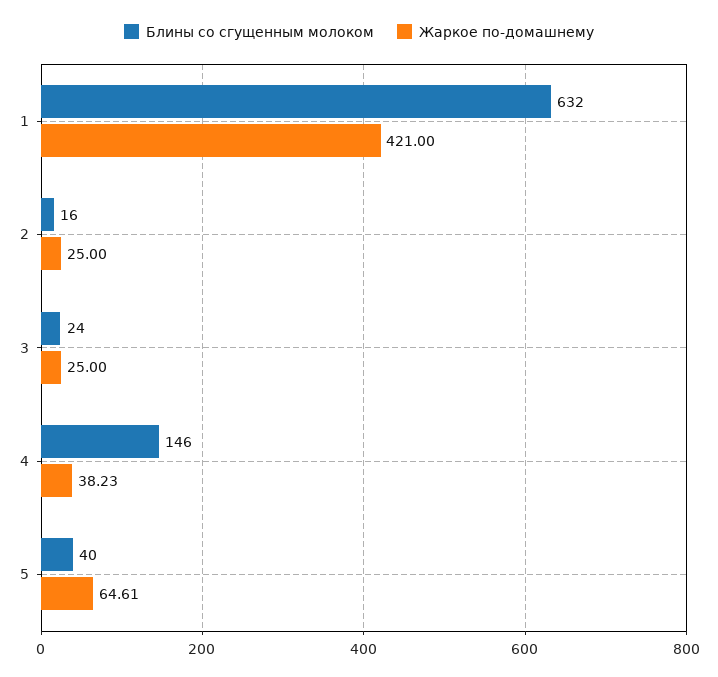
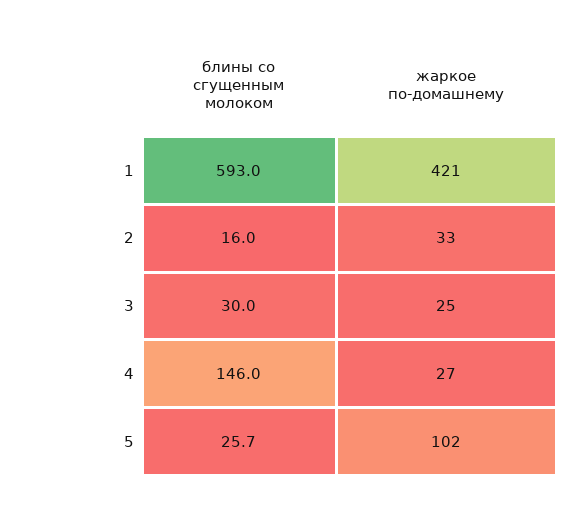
Блины со сгущенным молоком, 1: 632 -> 593
Жаркое по-домашнему, 2: 25 -> 33
Блины со сгущенным молоком, 3: 24 -> 30
Жаркое по-домашнему, 4: 38.23 -> 27
Блины со сгущенным молоком, 5: 40 -> 25.7
Жаркое по-домашнему, 5: 64.61 -> 102

